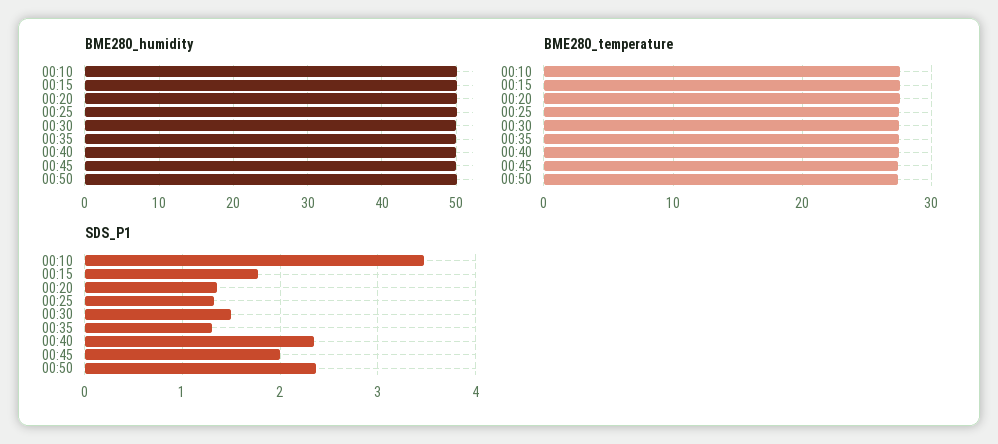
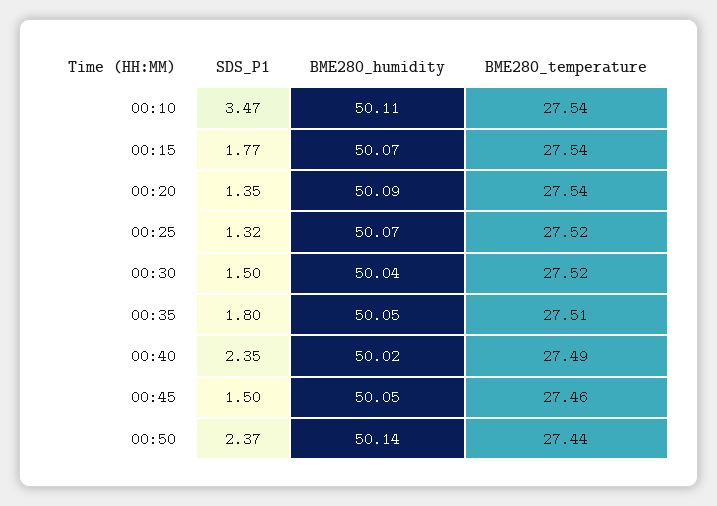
SDS_P1, 00:35: 1.3 -> 1.8
SDS_P1, 00:45: 2 -> 1.5

